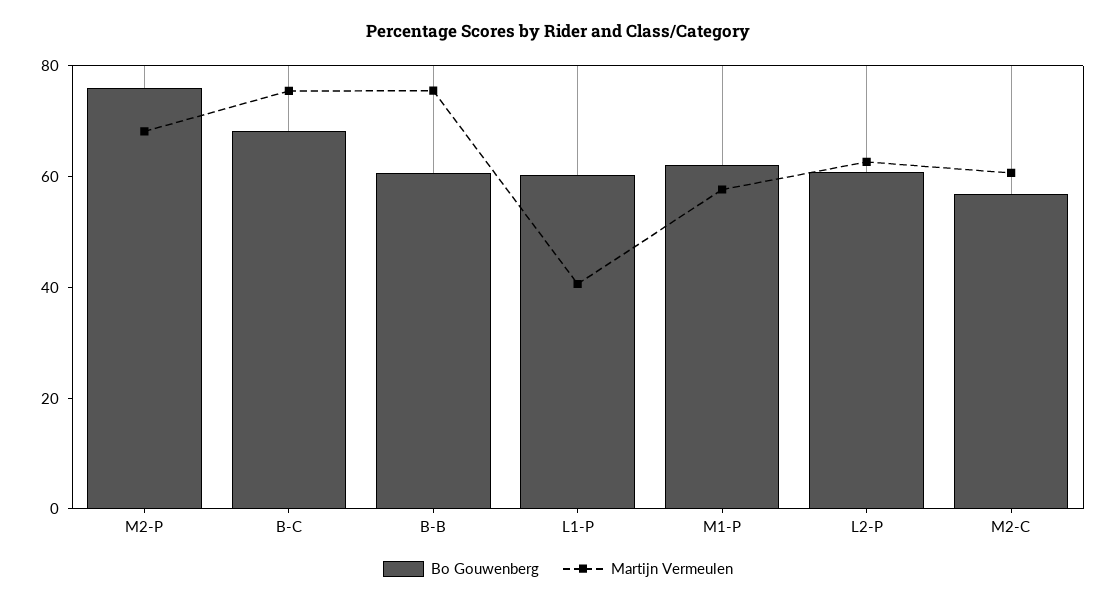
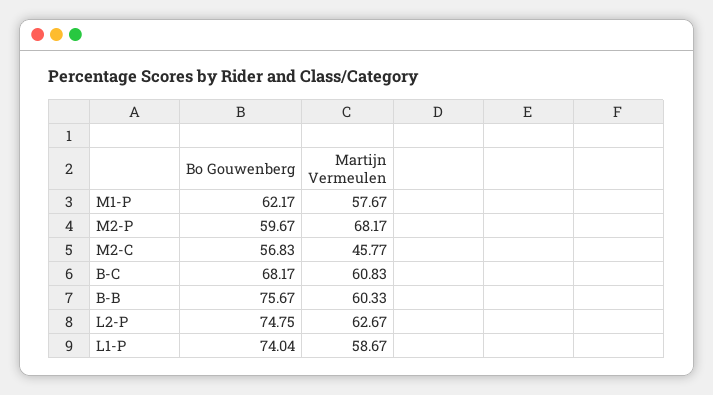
Bo Gouwenberg, M2-P: 75 -> 59.67
Martijn Vermeulen, B-C: 75 -> 60.83
Bo Gouwenberg, B-B: 60 -> 75.67
Martijn Vermeulen, B-B: 75 -> 60.33
Bo Gouwenberg, L1-P: 60 -> 74.04
Martijn Vermeulen, L1-P: 40 -> 58.67
Bo Gouwenberg, L2-P: 60 -> 74.75
Martijn Vermeulen, M2-C: 60 -> 45.77

